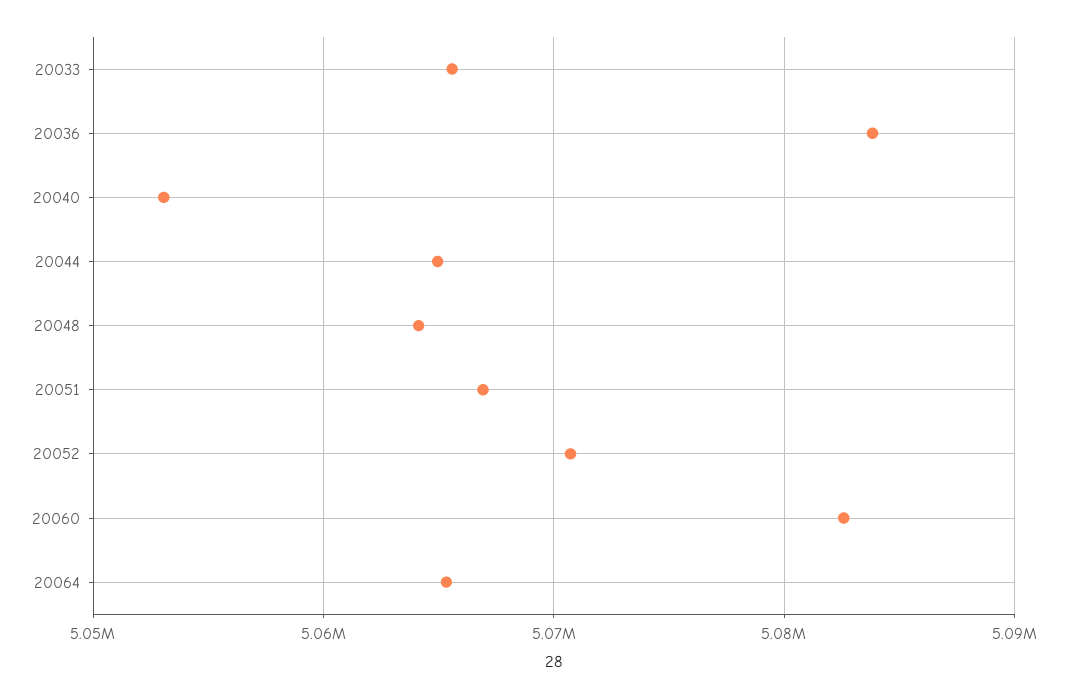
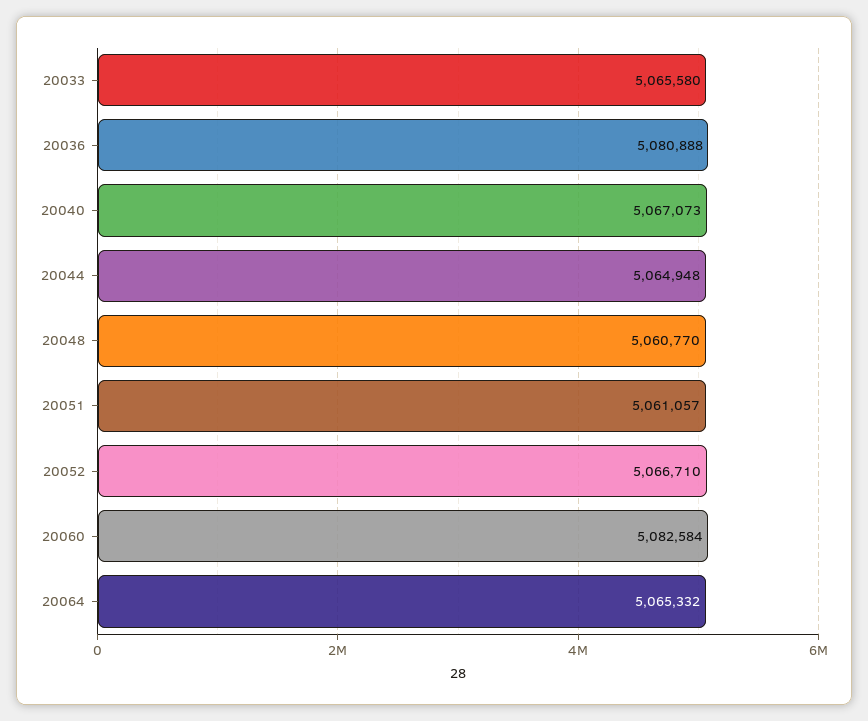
20036: 5084000 -> 5080888
20040: 5053000 -> 5067073
20048: 5064000 -> 5060770
20051: 5067000 -> 5061057
20052: 5071000 -> 5066710

